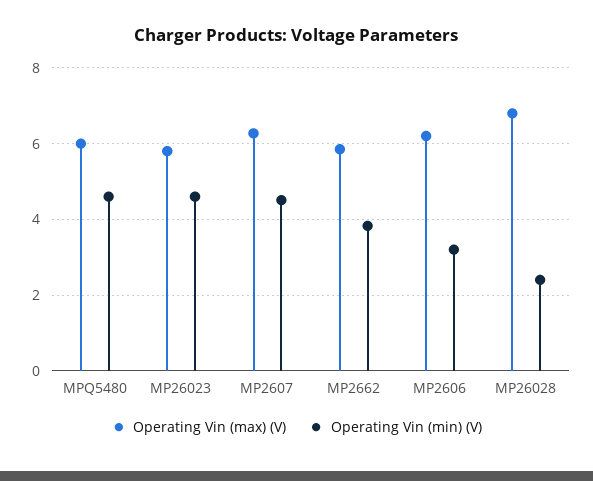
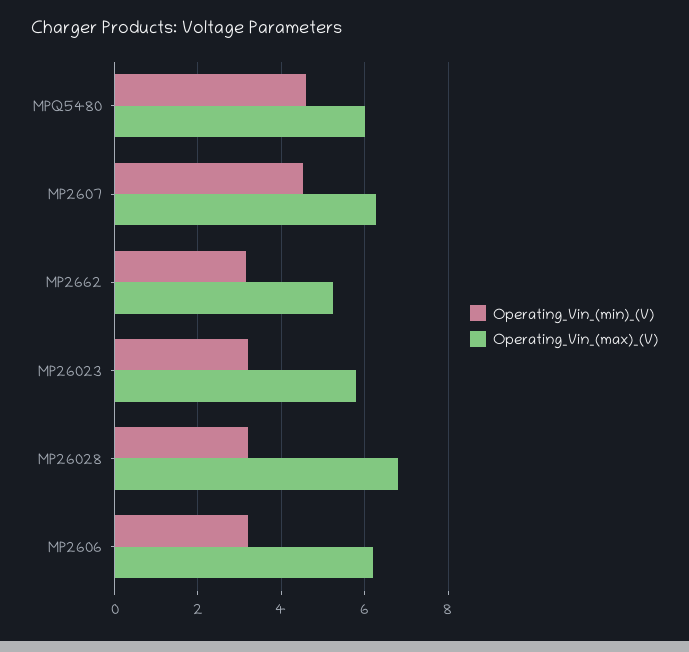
Operating Vin (min) (V), MP26023: 4.6 -> 3.2
Operating Vin (max) (V), MP2662: 5.8 -> 5.2
Operating Vin (min) (V), MP2662: 3.8 -> 3.2
Operating Vin (min) (V), MP26028: 2.4 -> 3.2

